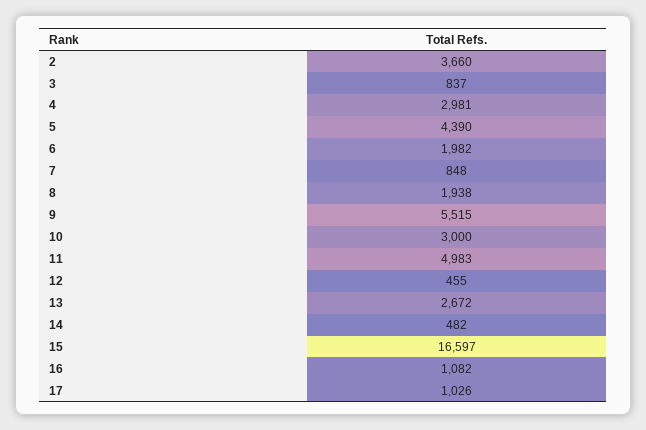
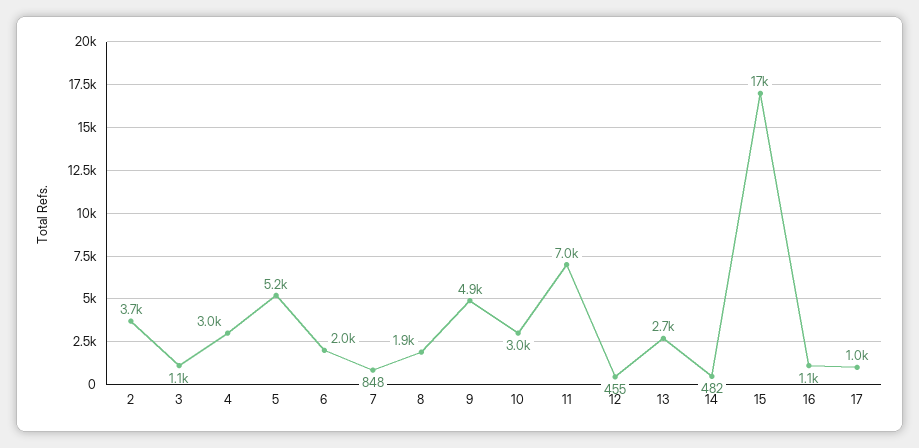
3: 837 -> 1100
5: 4390 -> 5200
9: 5515 -> 4900
11: 4983 -> 7000

